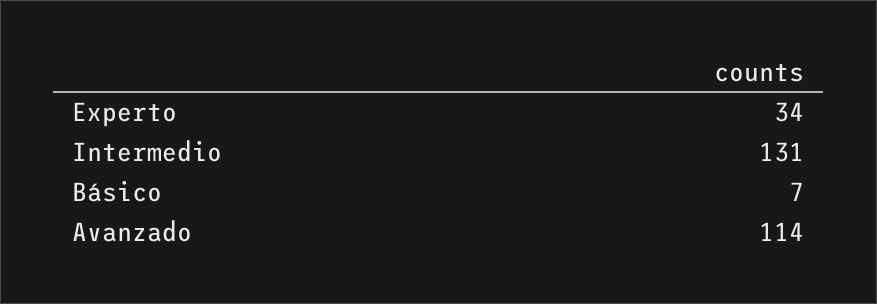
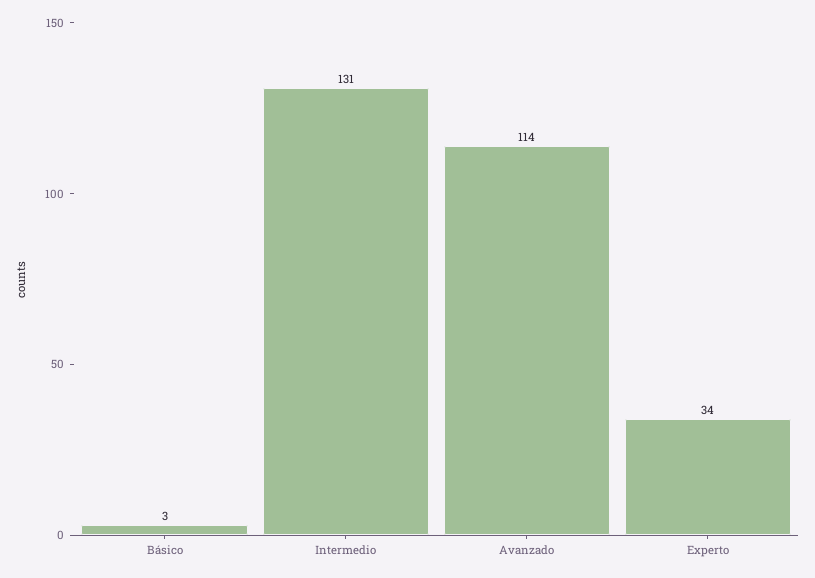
Básico: 7 -> 3

